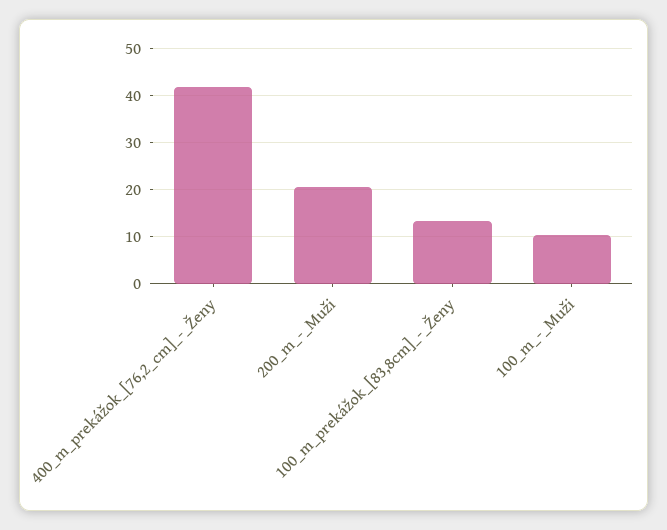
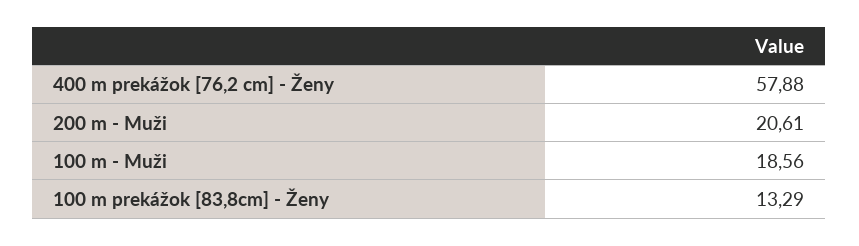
400_m_prekážok_[76,2_cm]_-_Ženy: 42 -> 57.88
100_m_-_Muži: 10 -> 18.56

